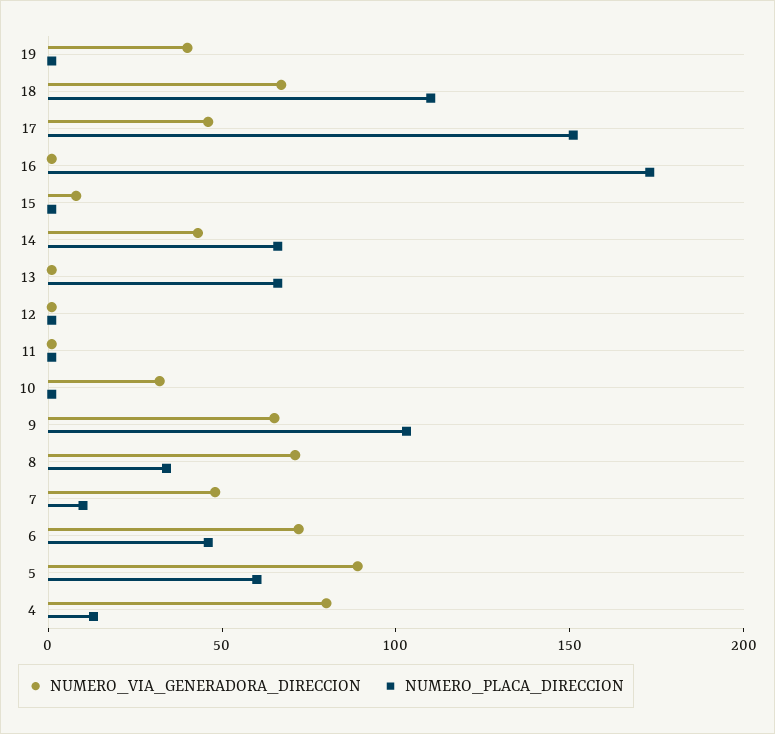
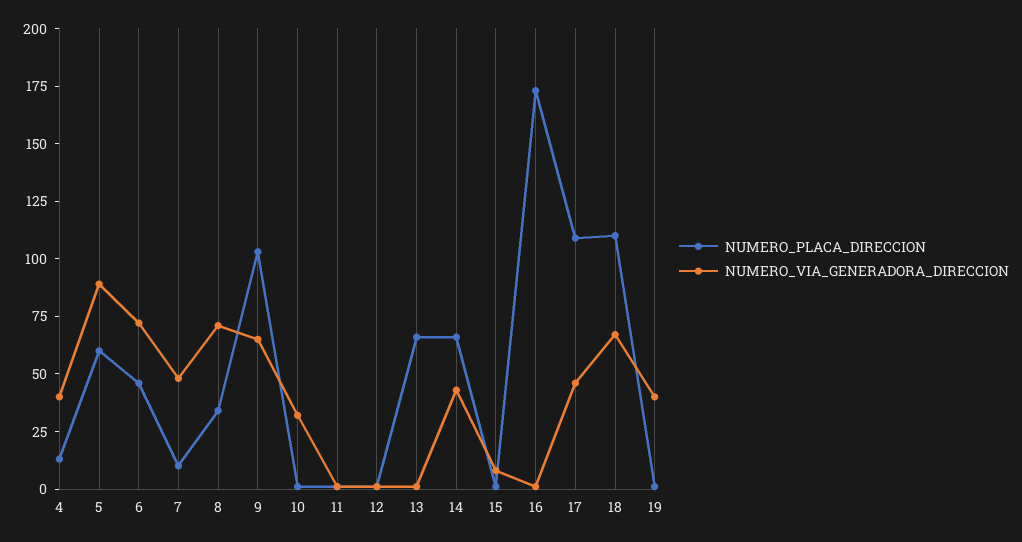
NUMERO_PLACA_DIRECCION, 17: 150 -> 110
NUMERO_VIA_GENERADORA_DIRECCION, 4: 80 -> 40

